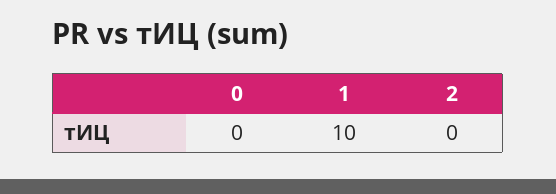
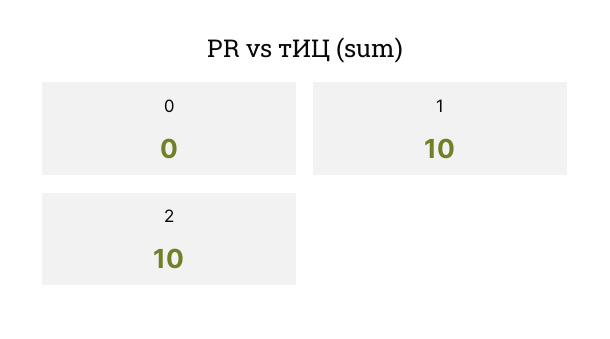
2: 0 -> 10

